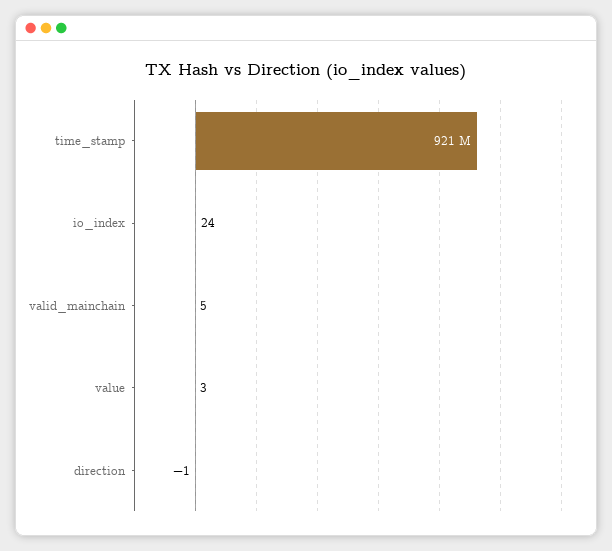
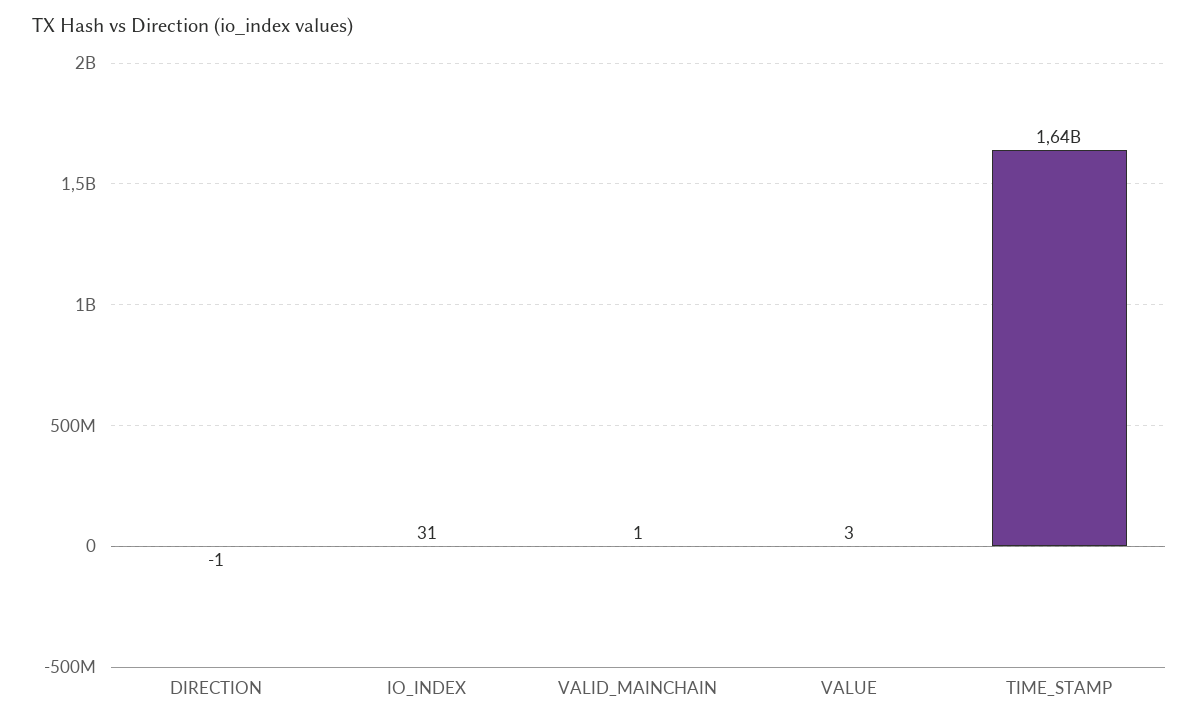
time_stamp: 921000000 -> 1640000000
io_index: 24 -> 31
valid_mainchain: 5 -> 1

